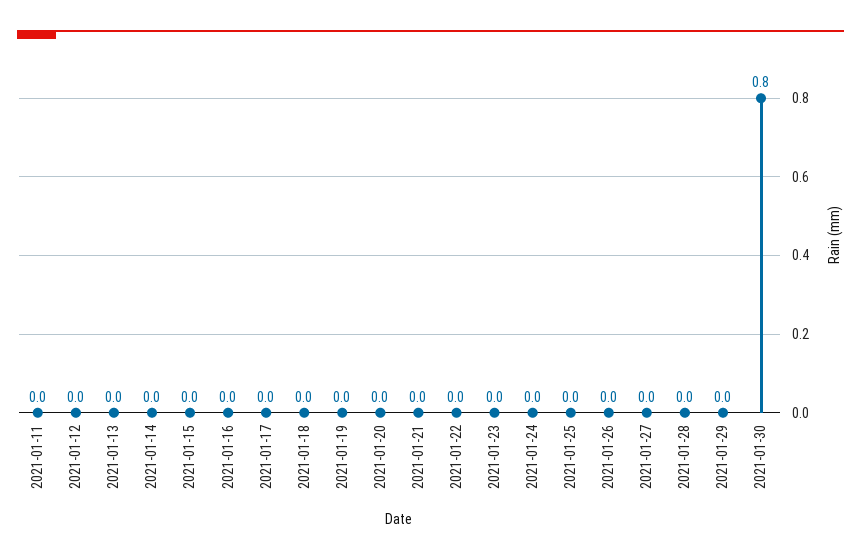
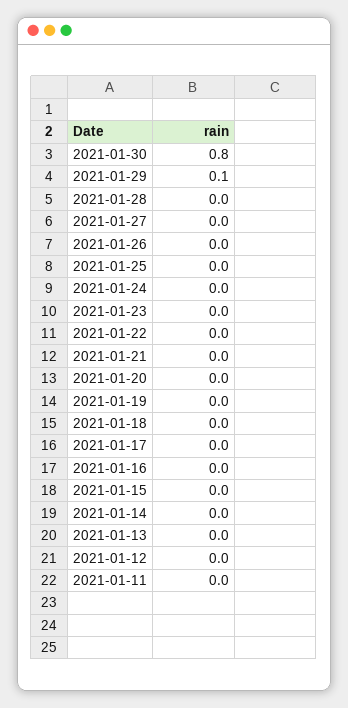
2021-01-29: 0 -> 0.1

